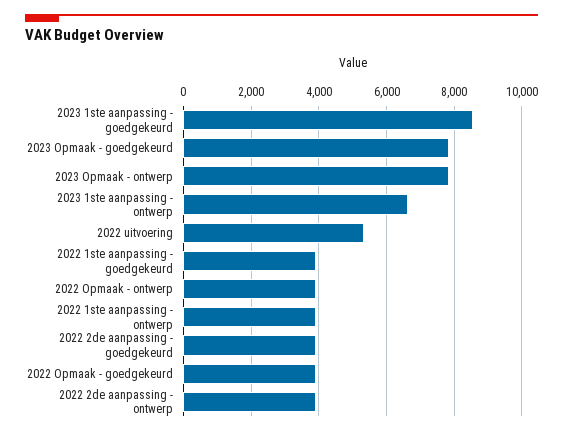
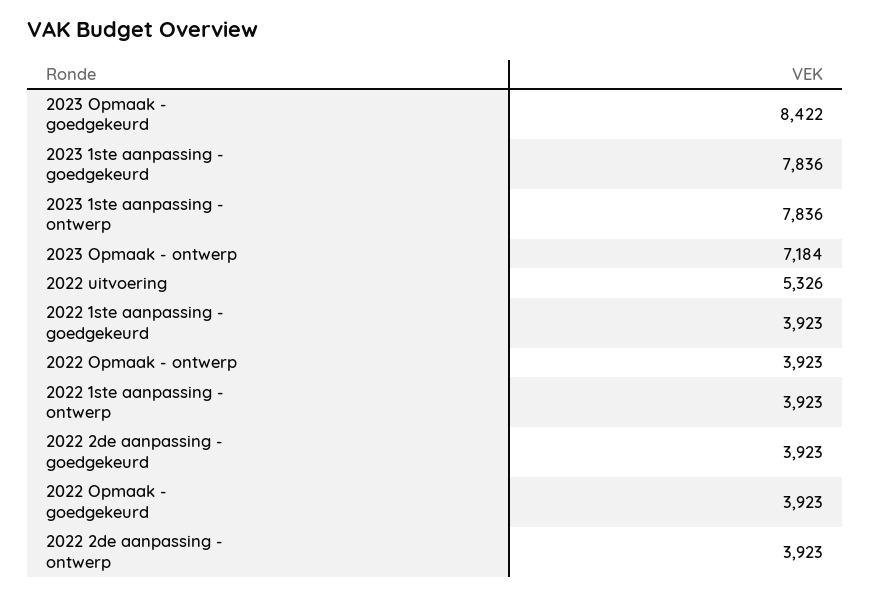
2023 1ste aanpassing - goedgekeurd: 8600 -> 7836
2023 Opmaak - goedgekeurd: 7800 -> 8422
2023 Opmaak - ontwerp: 7800 -> 7184
2023 1ste aanpassing - ontwerp: 6600 -> 7836

